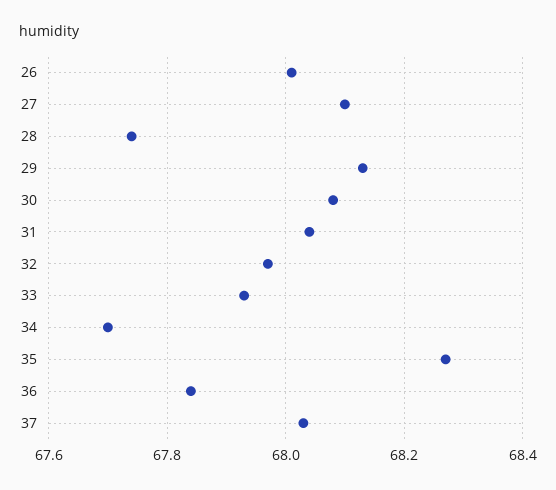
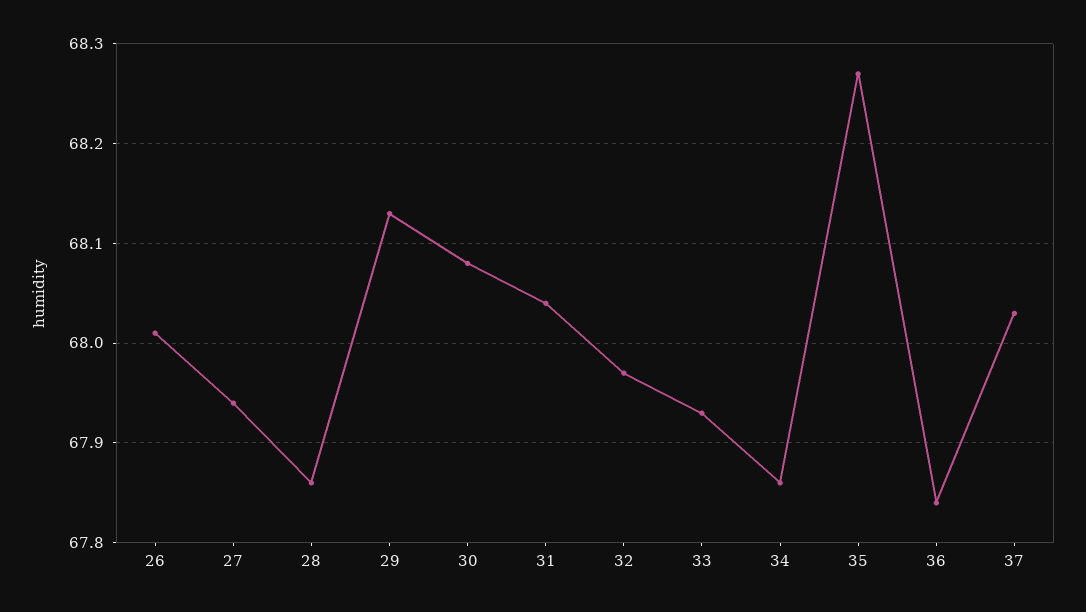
27: 68.1 -> 67.94
28: 67.75 -> 67.86
34: 67.7 -> 67.86

